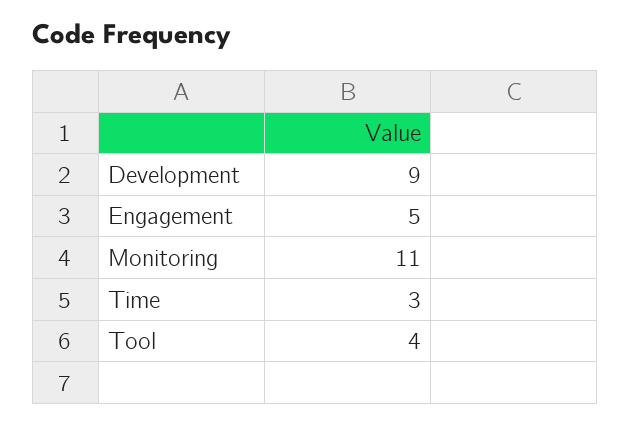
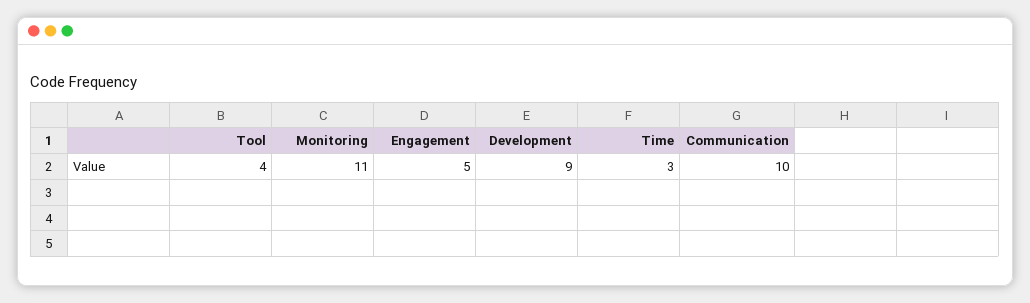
Communication: none -> 10

